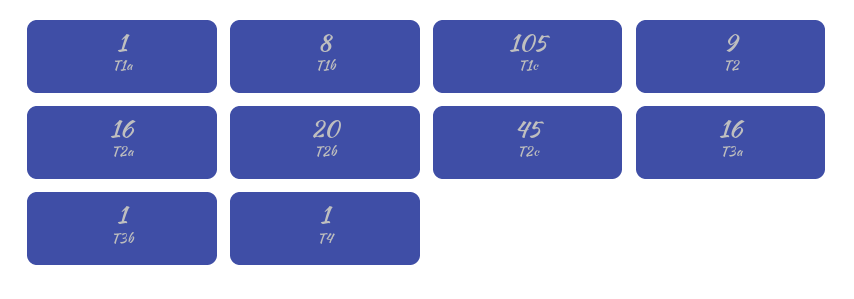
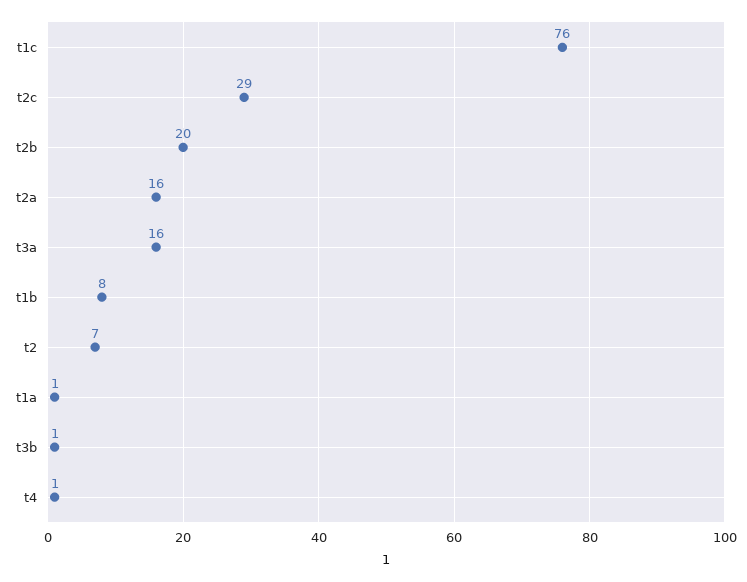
T1c: 105 -> 76
T2: 9 -> 7
T2c: 45 -> 29

